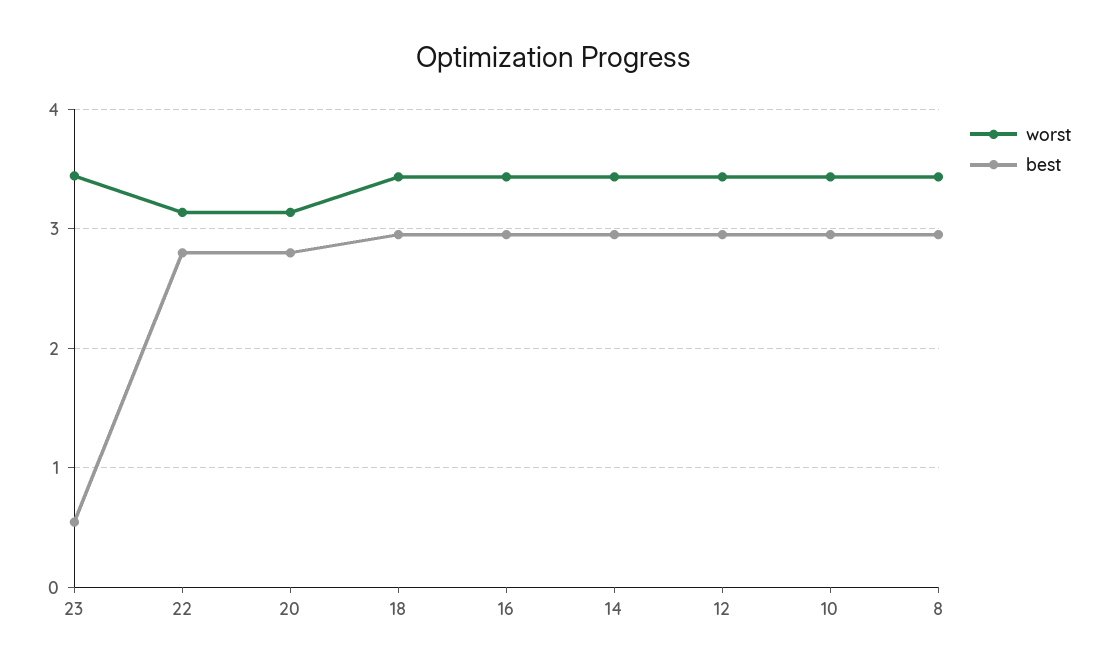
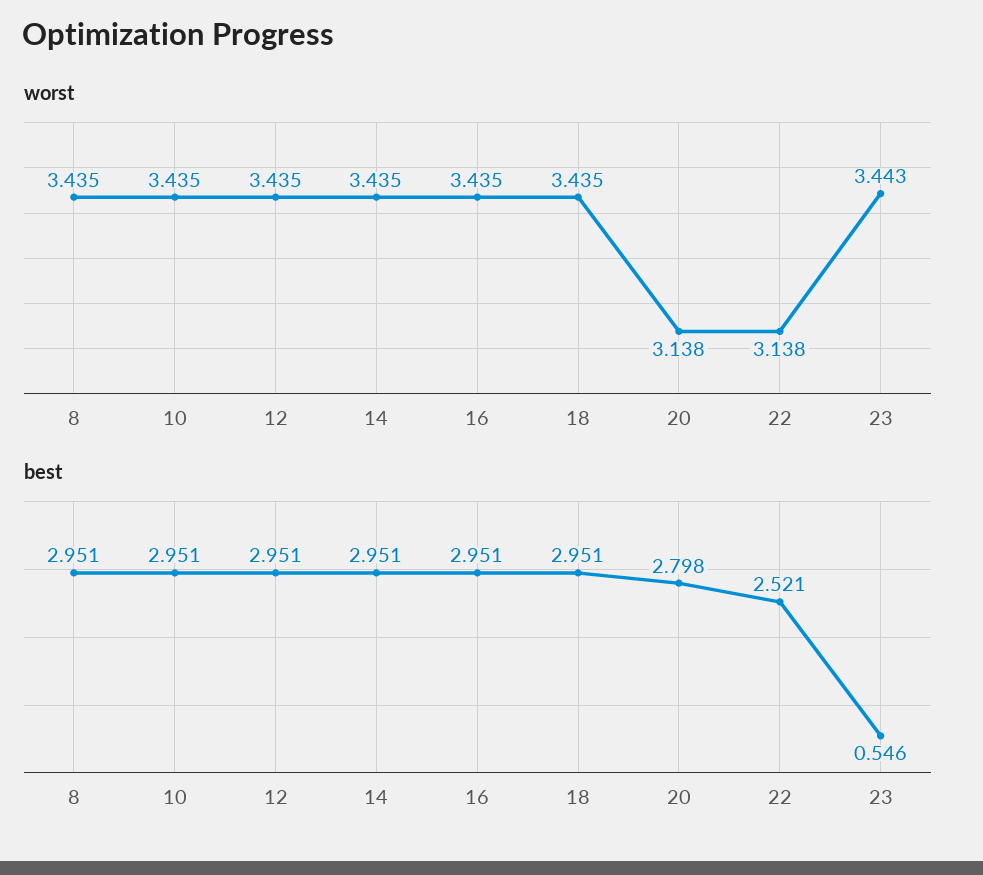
best, 22: 2.8 -> 2.521

